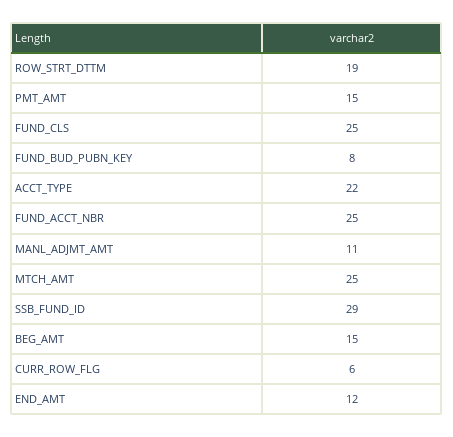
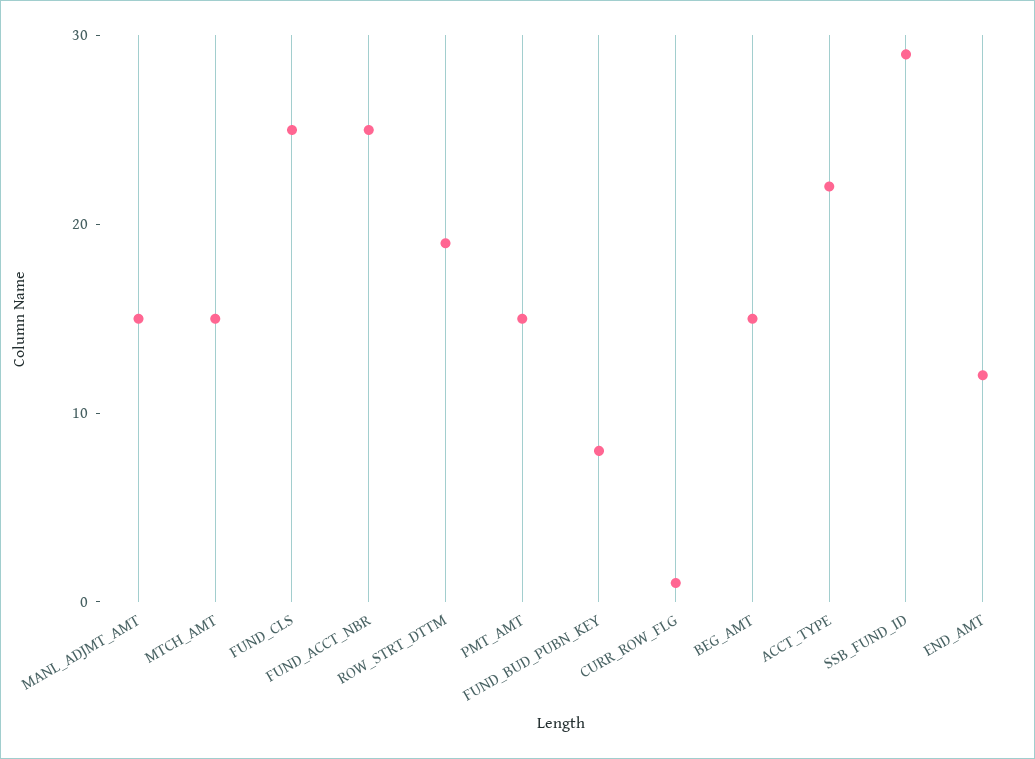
MANL_ADJMT_AMT: 11 -> 15
MTCH_AMT: 25 -> 15
CURR_ROW_FLG: 6 -> 1

